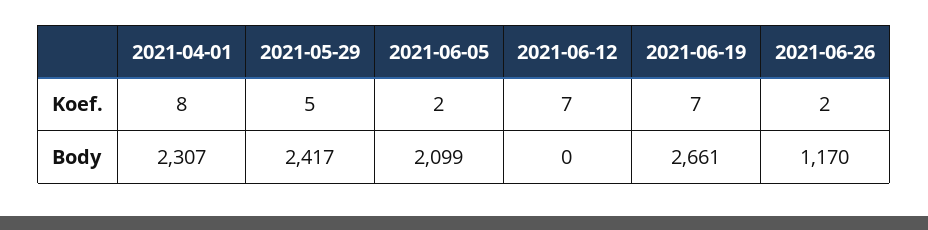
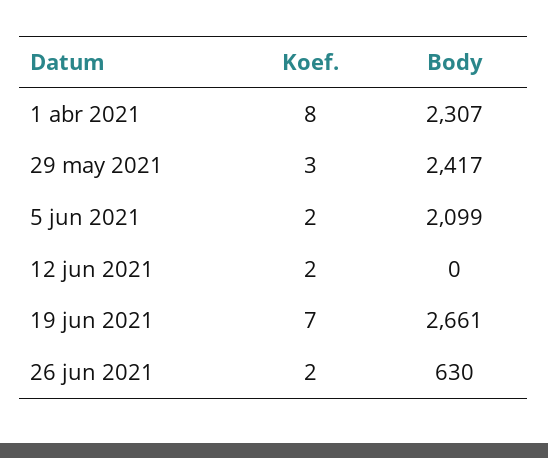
2021-05-29, Koef.: 5 -> 3
2021-06-12, Koef.: 7 -> 2
2021-06-26, Body: 1170 -> 630

